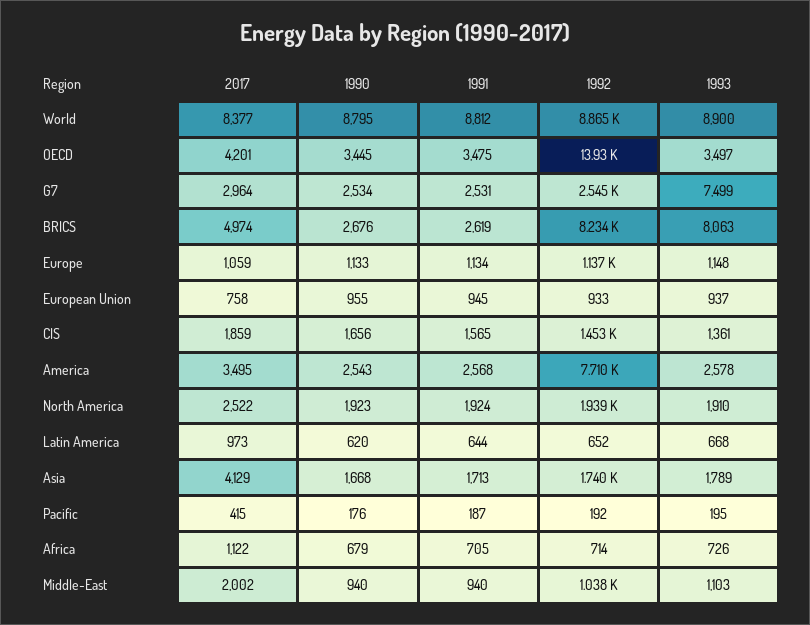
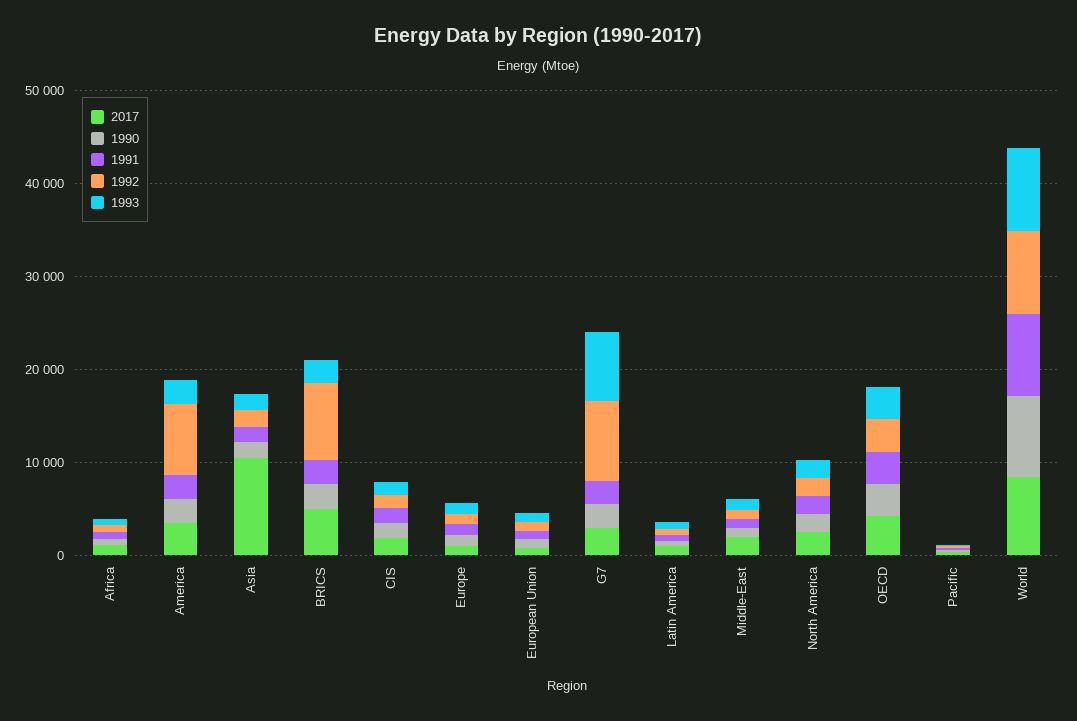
1992, OECD: 13930 -> 4000
1992, G7: 2545 -> 8000
1993, BRICS: 8063 -> 2000
2017, Asia: 4129 -> 10000

